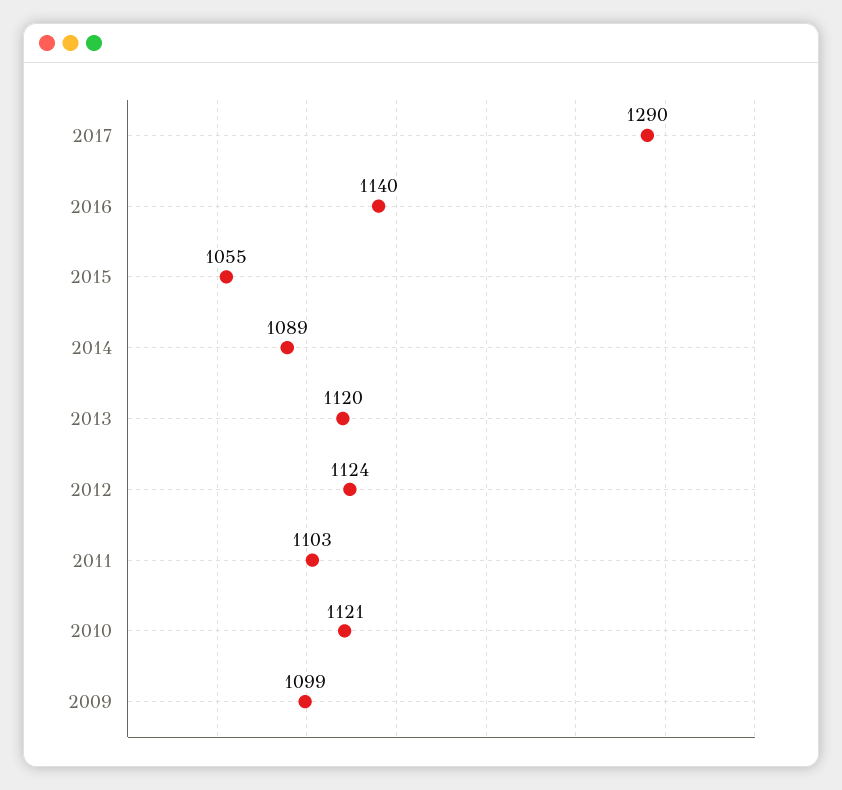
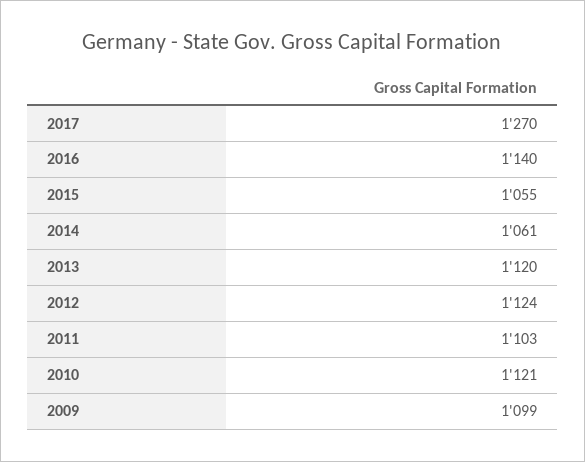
2017: 1290 -> 1270
2014: 1089 -> 1061

